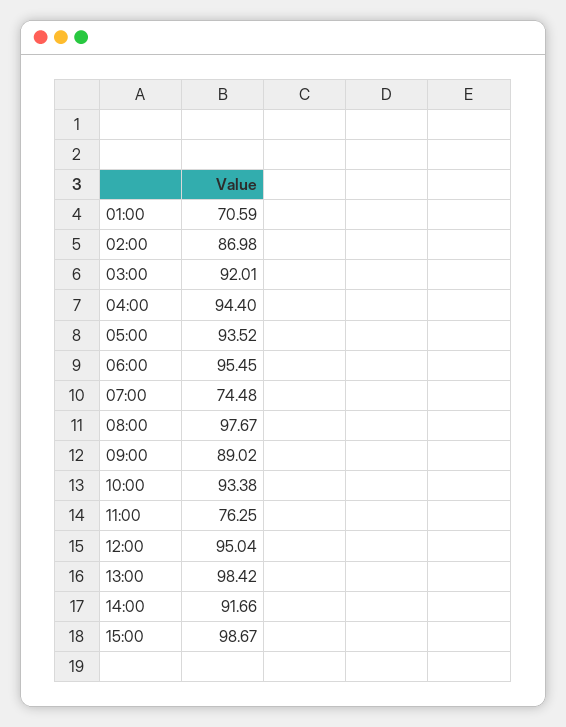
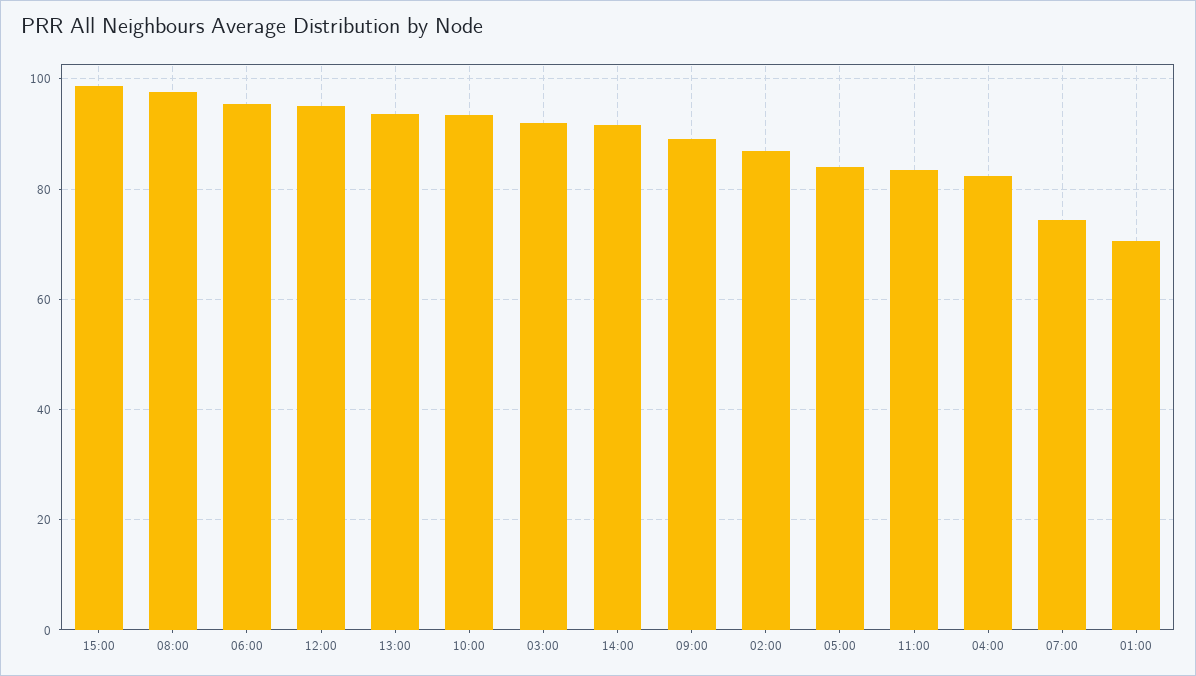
04:00: 94.4 -> 82
05:00: 93.52 -> 84
11:00: 76.25 -> 84
13:00: 98.42 -> 94

